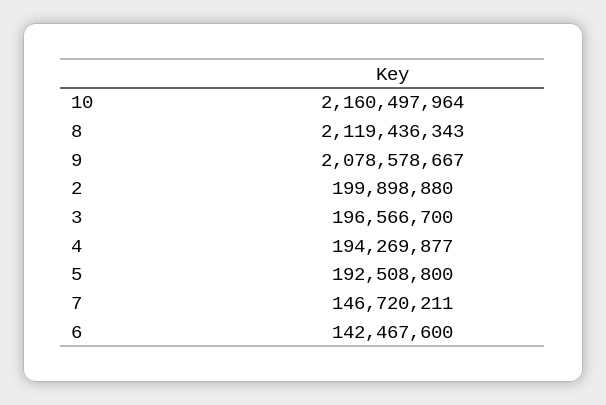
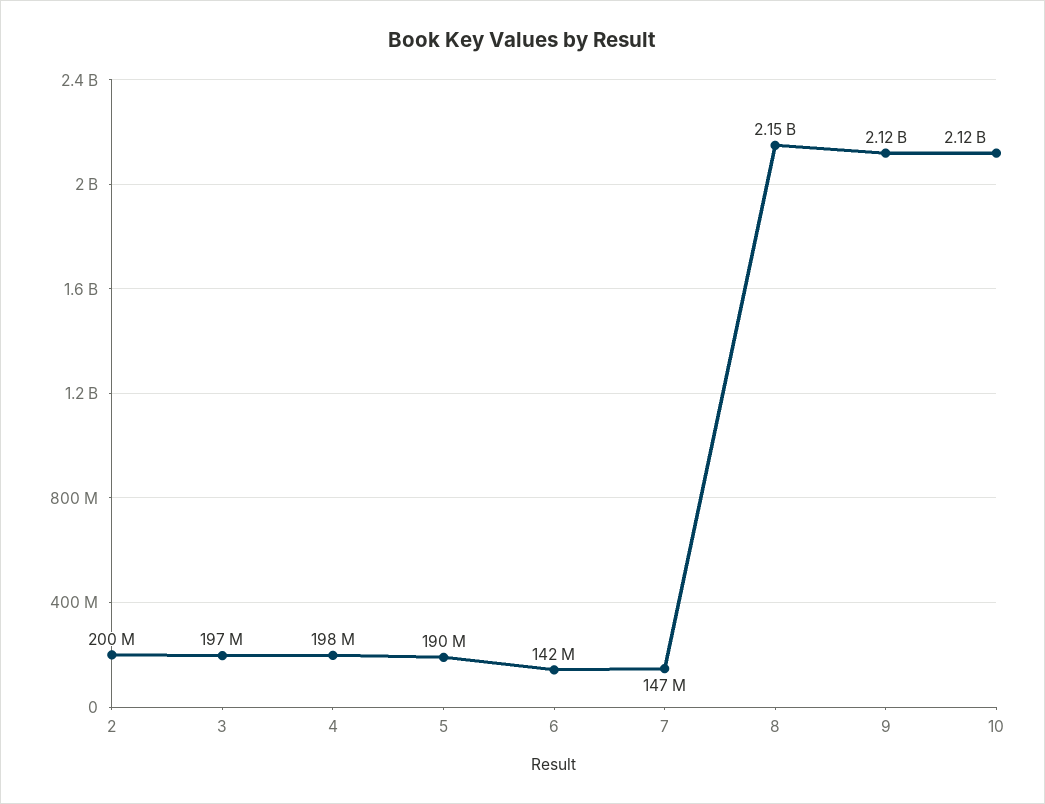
10: 2160497964 -> 2120000000
8: 2119436343 -> 2150000000
9: 2078578667 -> 2120000000
4: 194269877 -> 198000000
5: 192508800 -> 190000000

